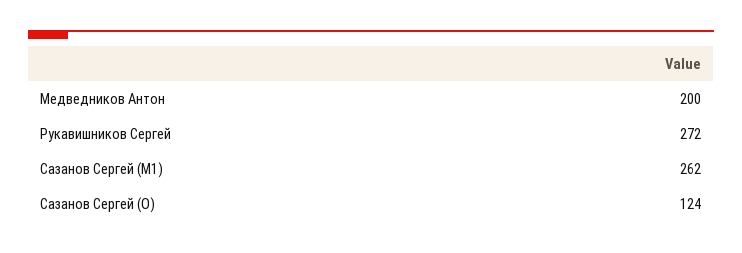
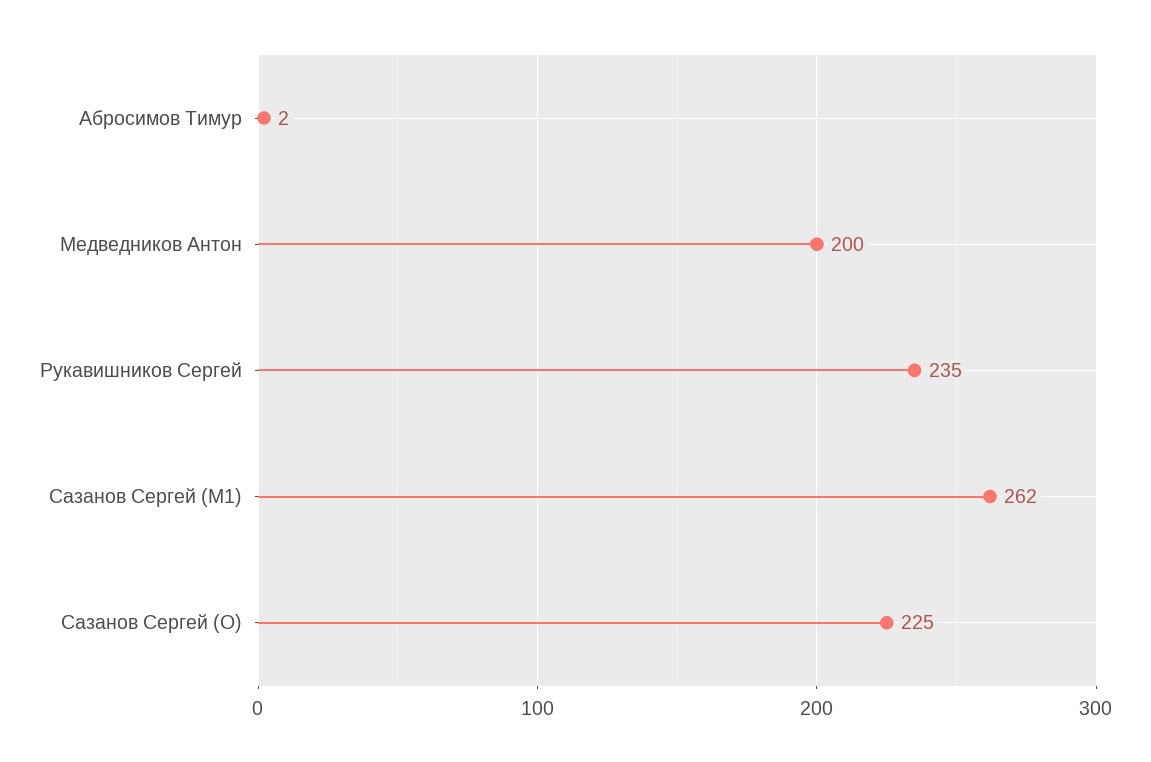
Рукавишников Сергей: 272 -> 235
Сазанов Сергей (O): 124 -> 225
Абросимов Тимур: none -> 2

